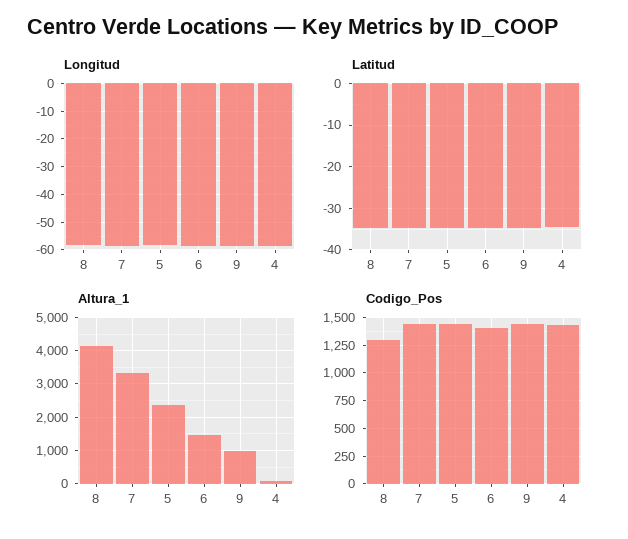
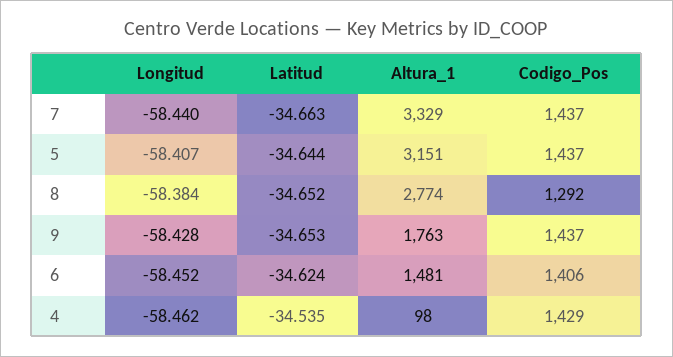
Altura_1, 8: 4200 -> 2774
Altura_1, 5: 2400 -> 3151
Altura_1, 9: 1000 -> 1763

